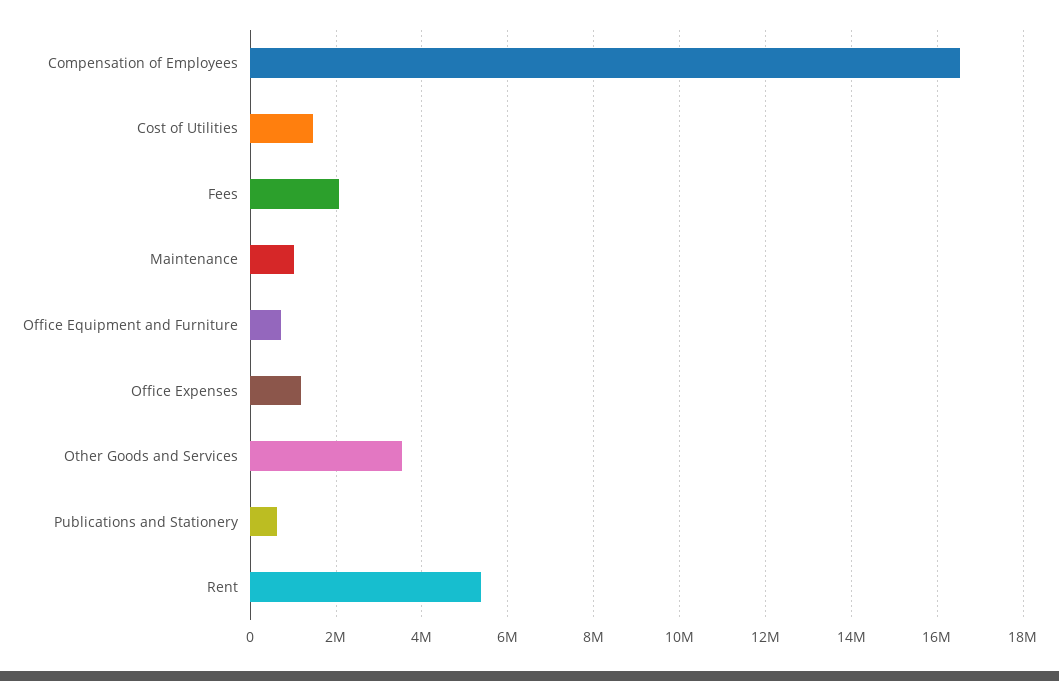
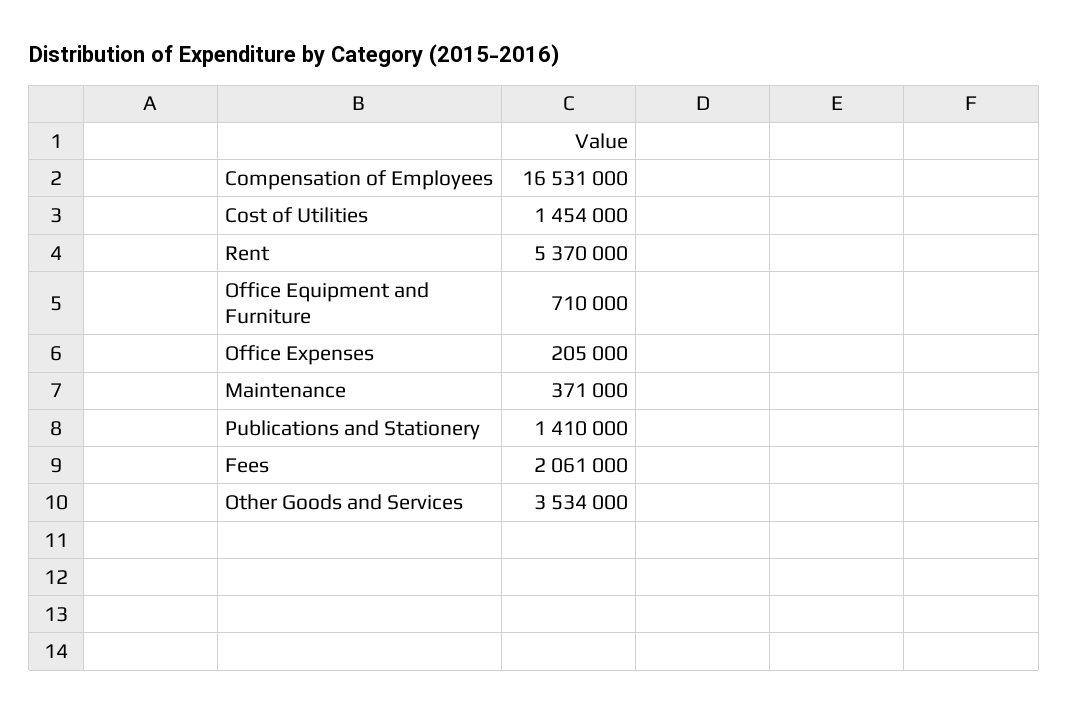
Maintenance: 1000000 -> 371000
Office Expenses: 1200000 -> 205000
Publications and Stationery: 600000 -> 1410000

